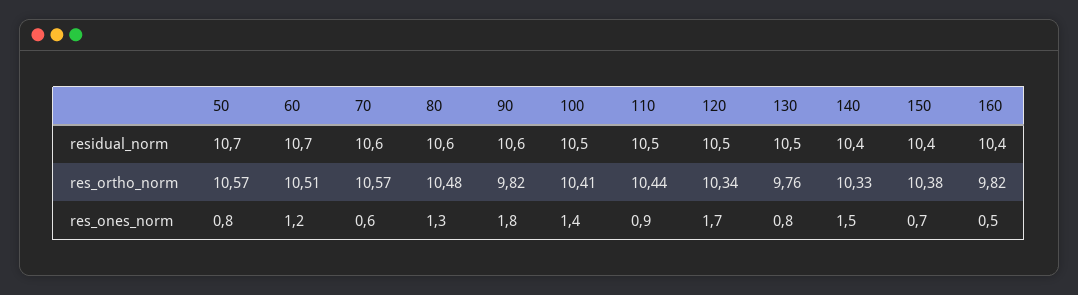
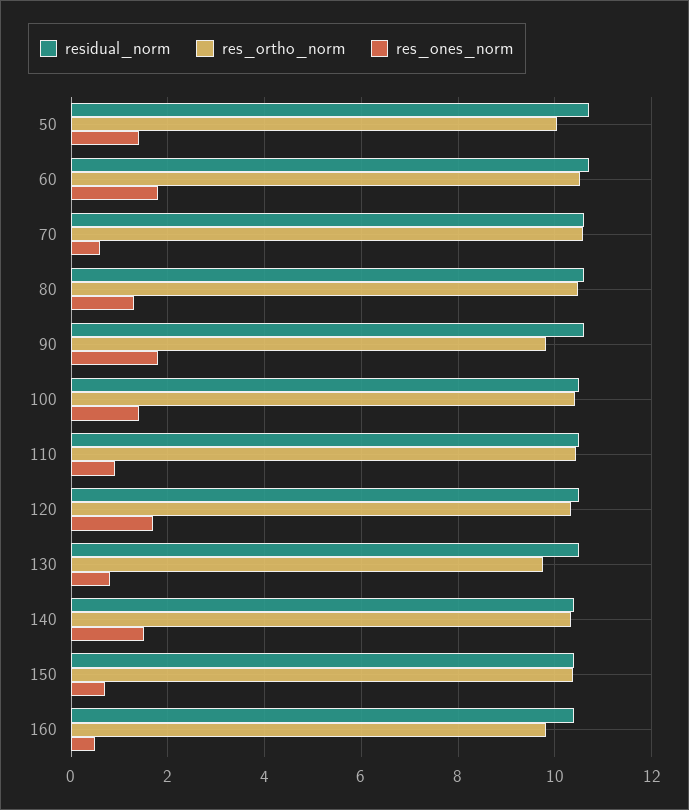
res_ortho_norm, 50: 10.57 -> 10
res_ones_norm, 50: 0.8 -> 1.4
res_ones_norm, 60: 1.2 -> 1.8

